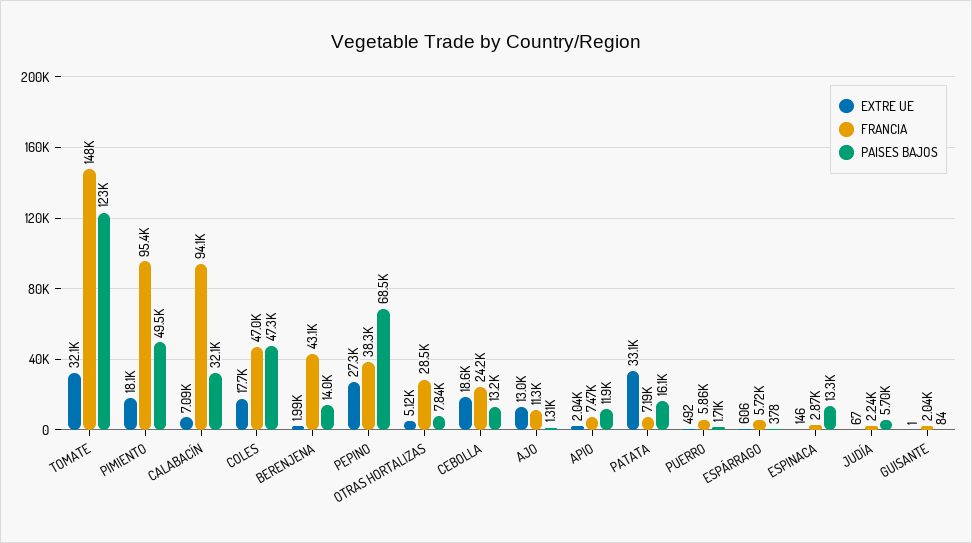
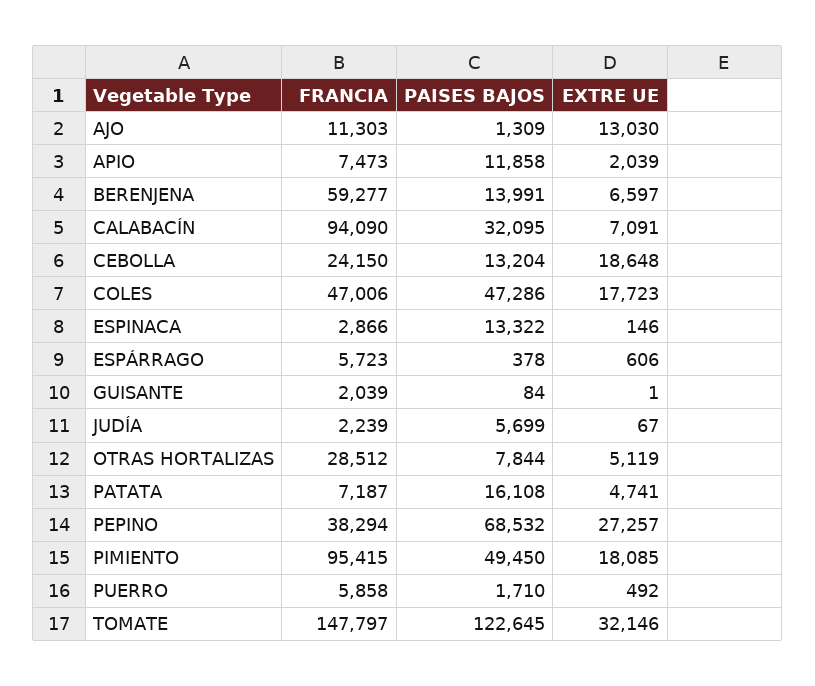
EXTRE UE, BERENJENA: 1990 -> 6597
FRANCIA, BERENJENA: 43100 -> 59277
EXTRE UE, PATATA: 33100 -> 4741

